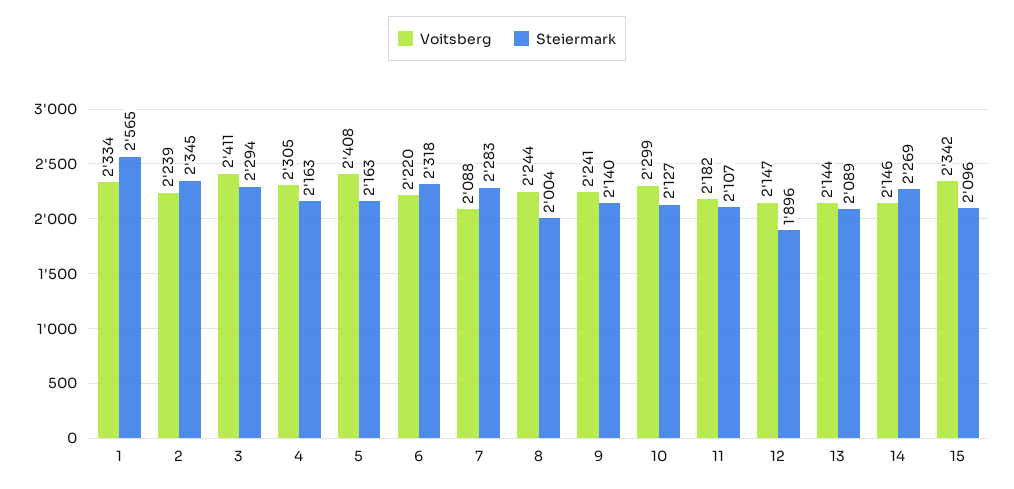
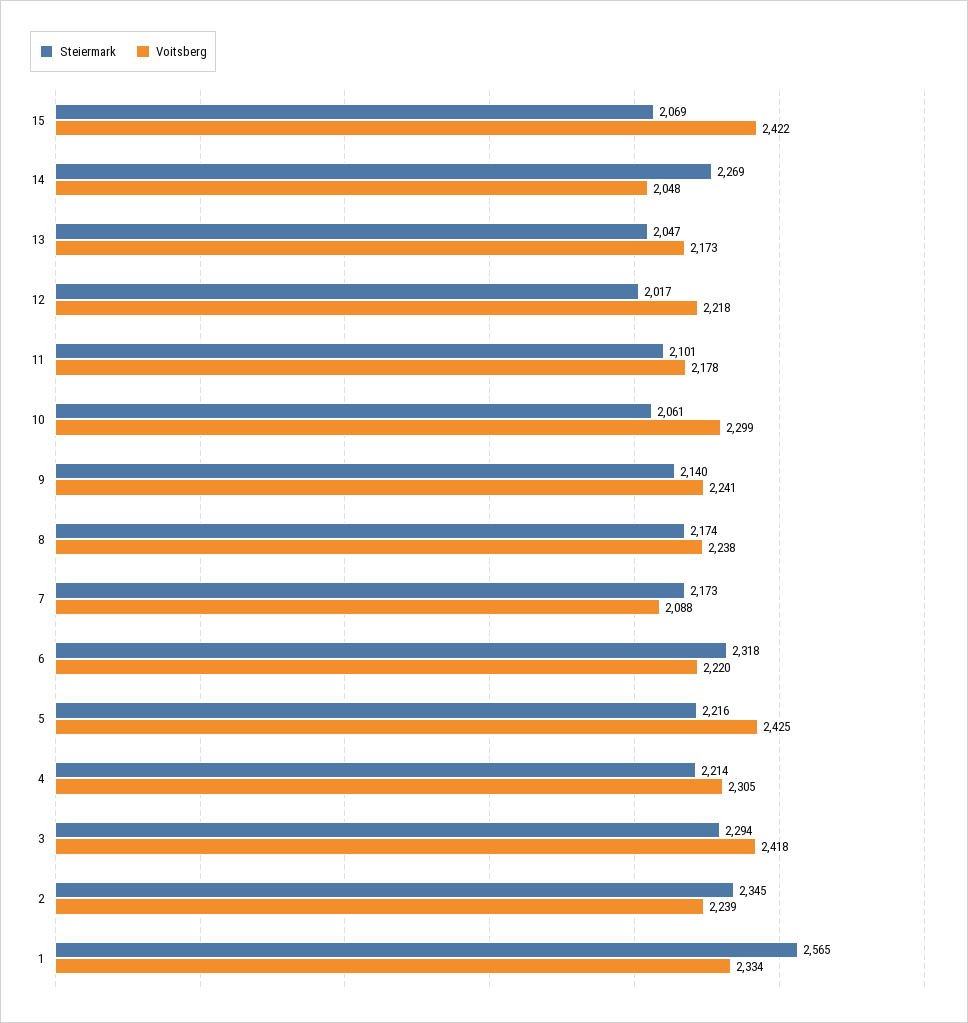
Voitsberg, 3: 2411 -> 2418
Steiermark, 4: 2163 -> 2214
Voitsberg, 5: 2408 -> 2425
Steiermark, 5: 2163 -> 2216
Steiermark, 7: 2283 -> 2173
Voitsberg, 8: 2244 -> 2238
Steiermark, 8: 2004 -> 2174
Steiermark, 10: 2127 -> 2061
Voitsberg, 11: 2182 -> 2178
Steiermark, 11: 2107 -> 2101
Voitsberg, 12: 2147 -> 2218
Steiermark, 12: 1896 -> 2017
Voitsberg, 13: 2144 -> 2173
Steiermark, 13: 2089 -> 2047
Voitsberg, 14: 2146 -> 2048
Voitsberg, 15: 2342 -> 2422
Steiermark, 15: 2096 -> 2069

